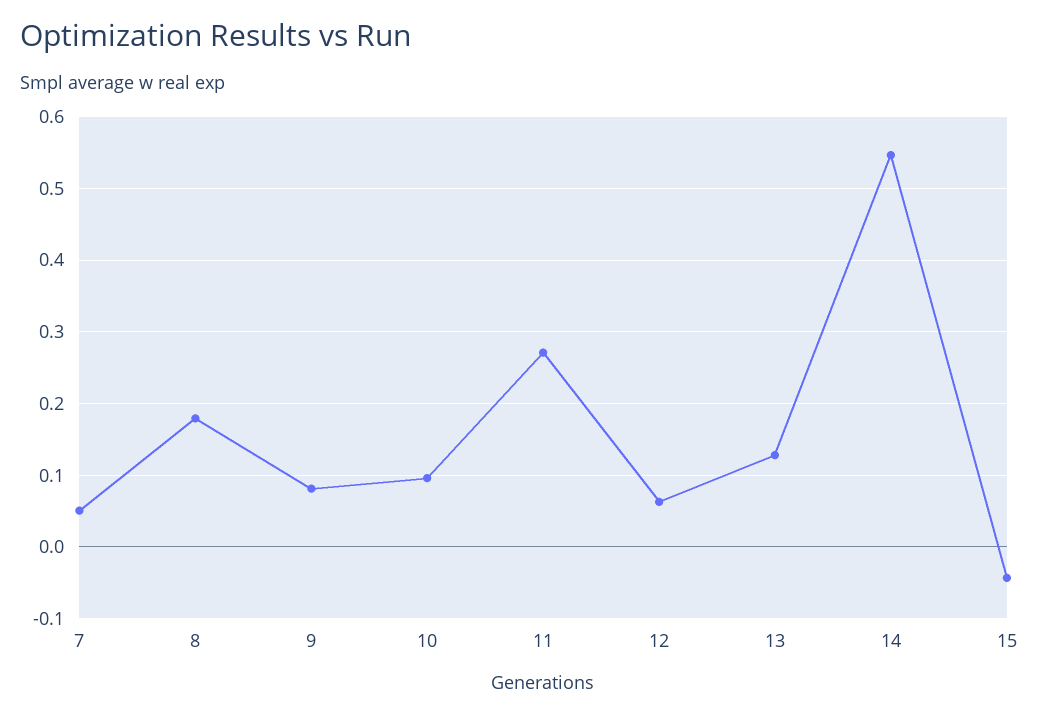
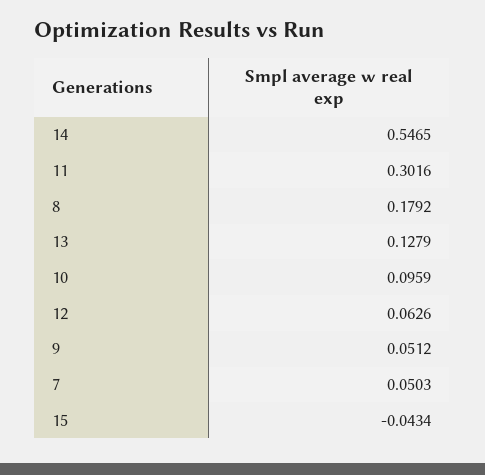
9: 0.08 -> 0.0512
11: 0.27 -> 0.3016

